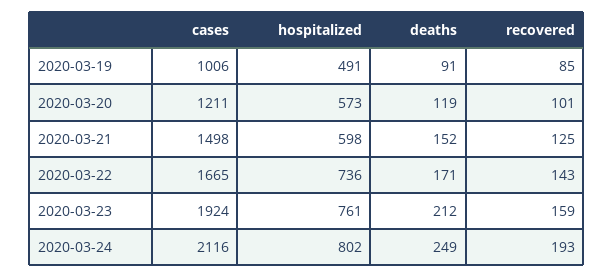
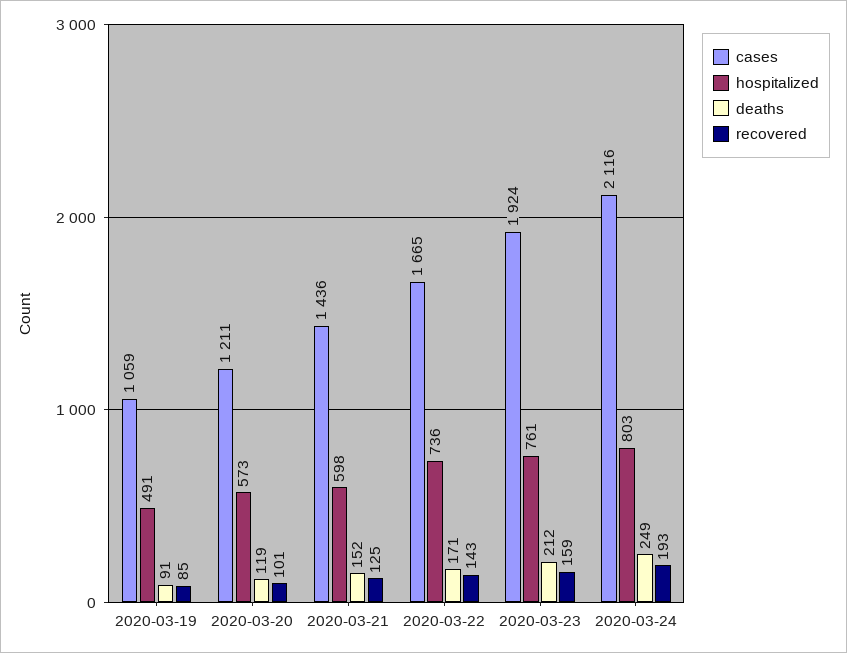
cases, 2020-03-19: 1006 -> 1059
cases, 2020-03-21: 1498 -> 1436
hospitalized, 2020-03-24: 802 -> 803

